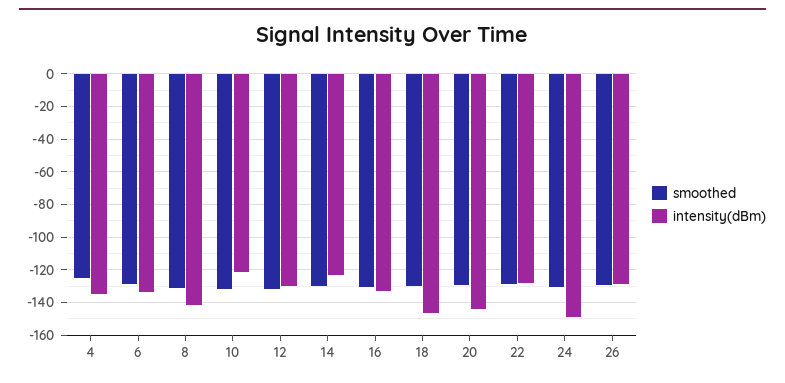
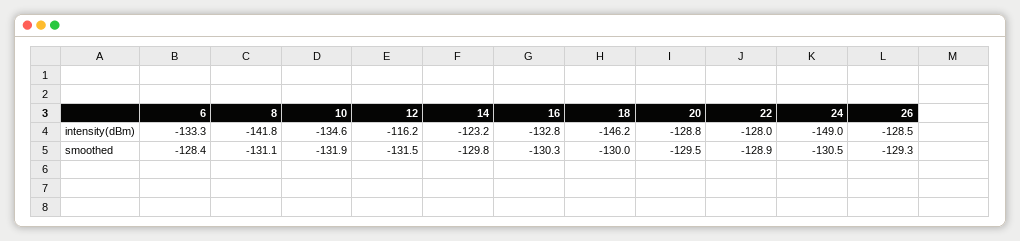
smoothed, 4: -125 -> none
intensity(dBm), 4: -135 -> none
intensity(dBm), 10: -120 -> -134.6
intensity(dBm), 12: -130 -> -116.2
intensity(dBm), 20: -145 -> -128.8

